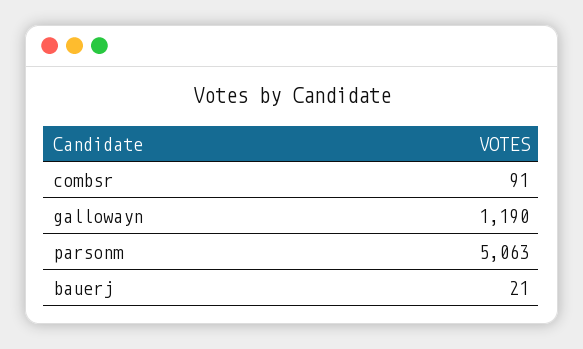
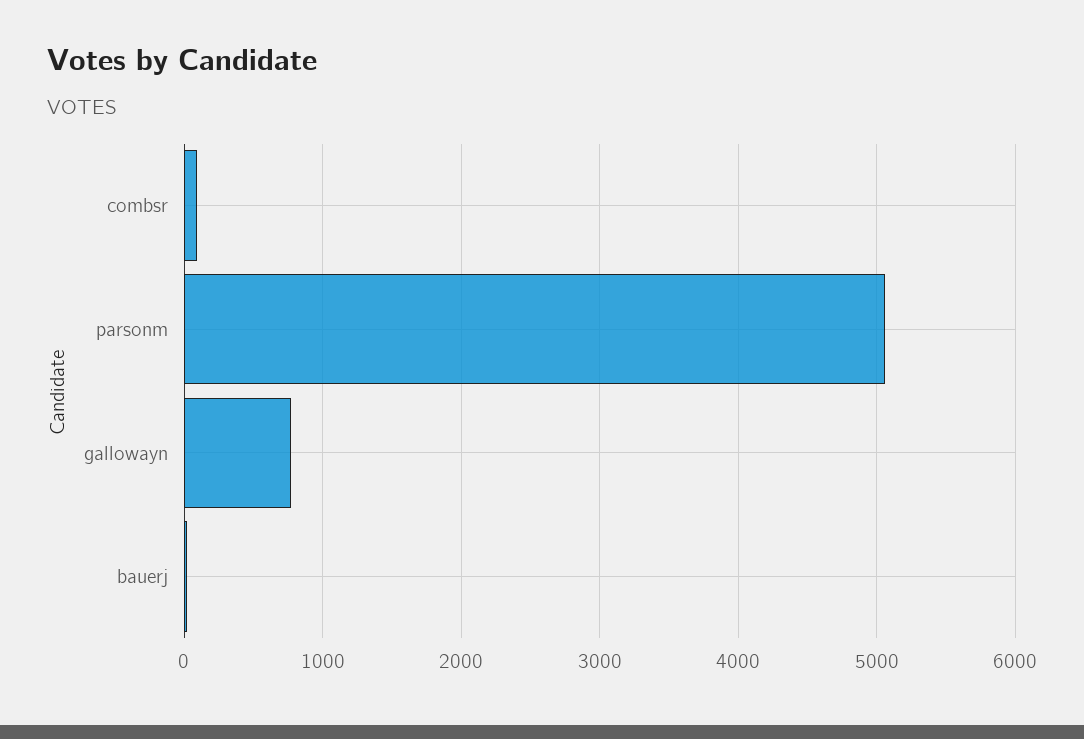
gallowayn: 1190 -> 800

